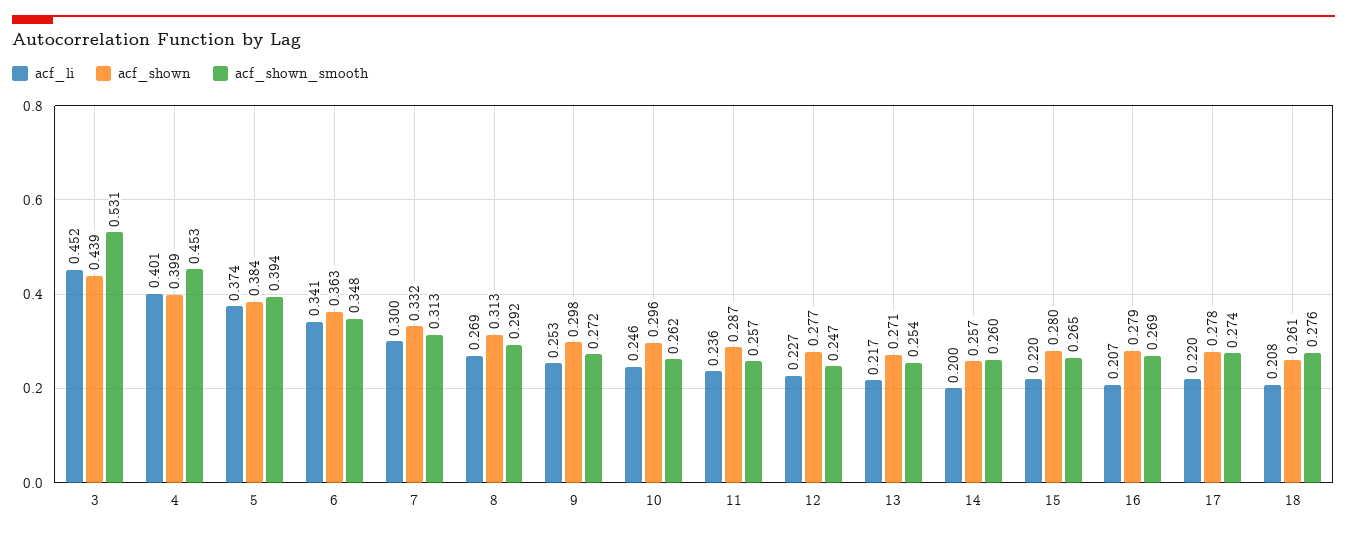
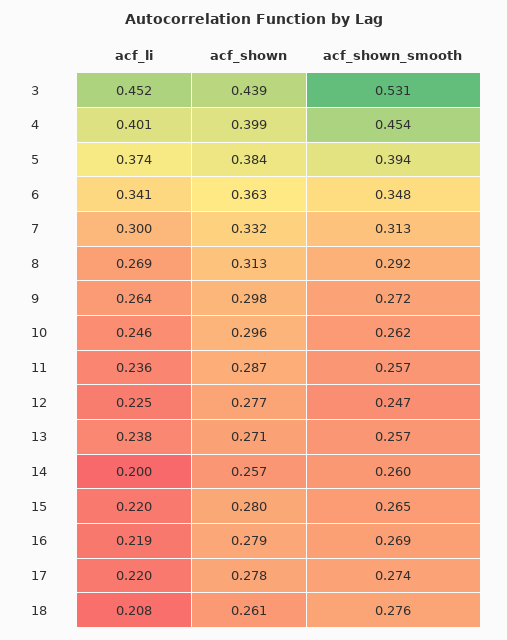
acf_shown_smooth, 4: 0.453 -> 0.454
acf_li, 9: 0.253 -> 0.264
acf_li, 12: 0.227 -> 0.225
acf_li, 13: 0.217 -> 0.238
acf_shown_smooth, 13: 0.254 -> 0.257
acf_li, 16: 0.207 -> 0.219

